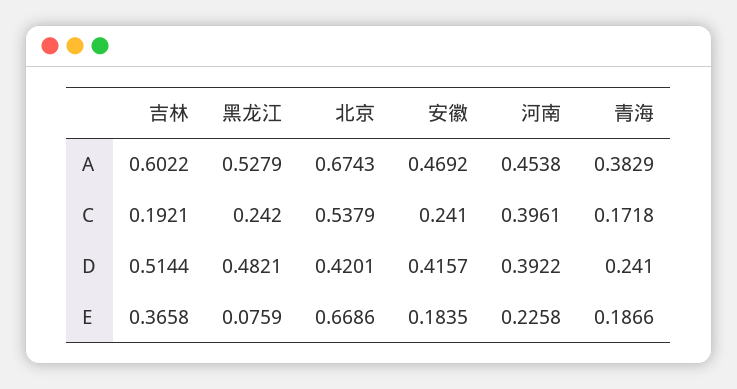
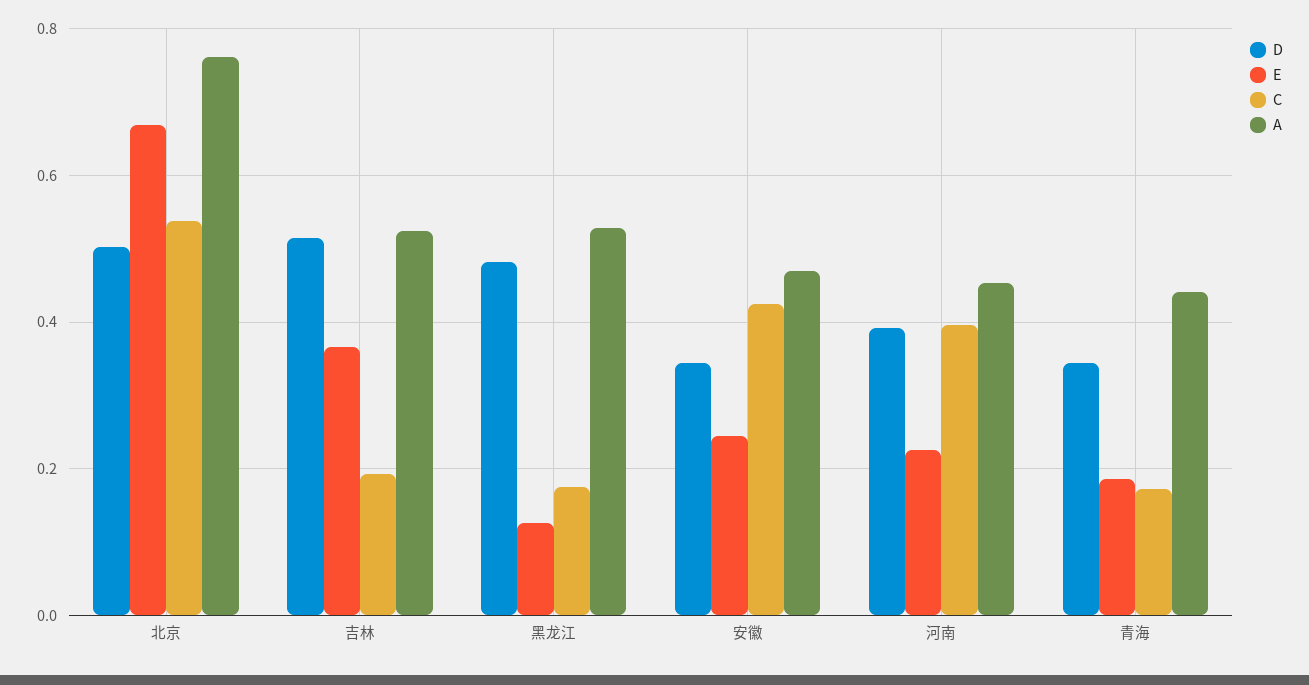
A, 吉林: 0.6022 -> 0.52
A, 北京: 0.6743 -> 0.76
A, 青海: 0.3829 -> 0.44
C, 黑龙江: 0.242 -> 0.18
C, 安徽: 0.241 -> 0.42
D, 北京: 0.4201 -> 0.5
D, 安徽: 0.4157 -> 0.34
D, 青海: 0.241 -> 0.34
E, 黑龙江: 0.0759 -> 0.12
E, 安徽: 0.1835 -> 0.24

